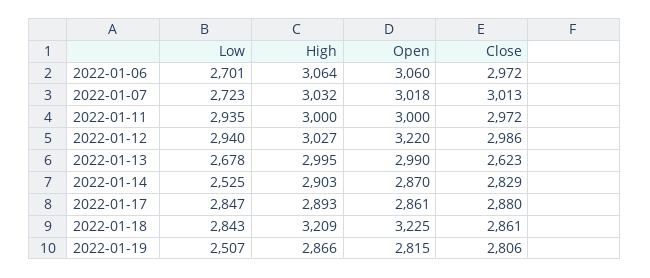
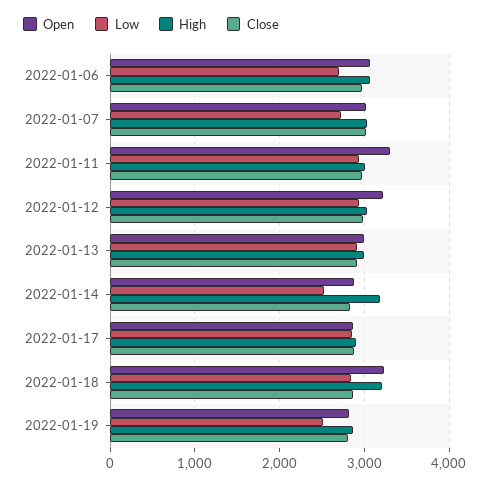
Open, 2022-01-11: 3000 -> 3300
Low, 2022-01-13: 2678 -> 2900
Close, 2022-01-13: 2623 -> 2900
High, 2022-01-14: 2903 -> 3200

